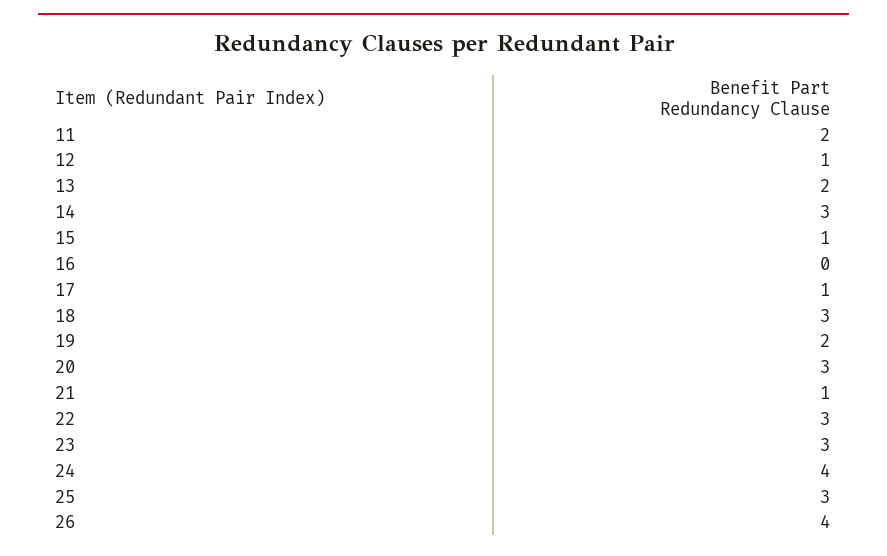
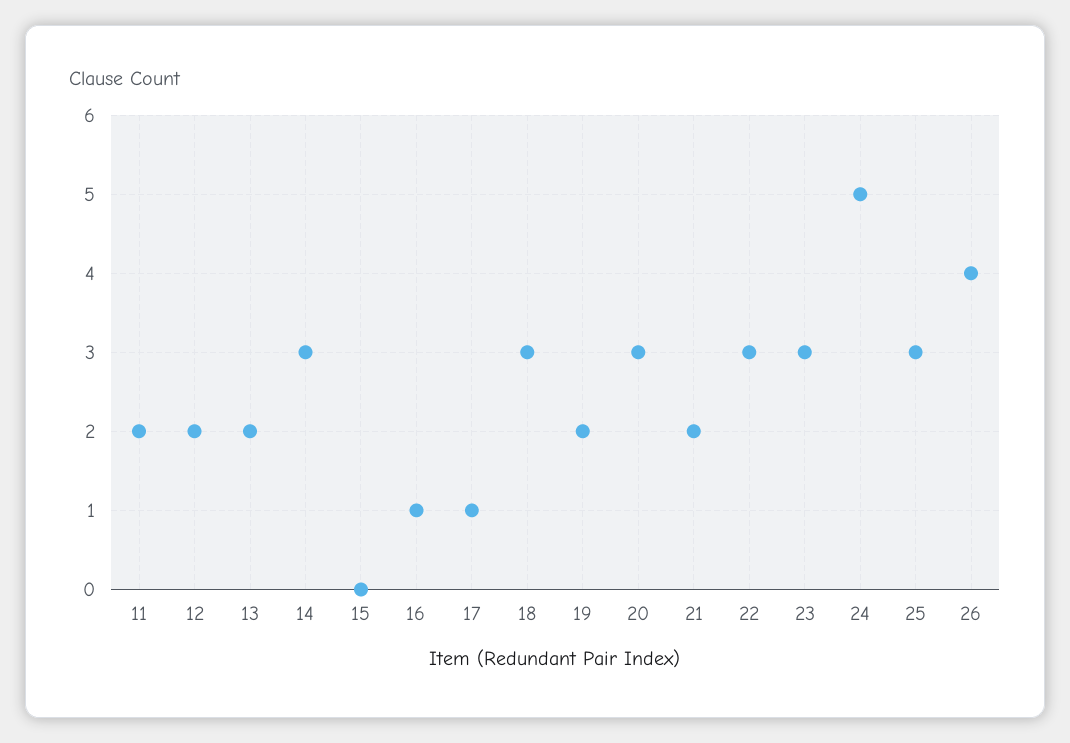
12: 1 -> 2
15: 1 -> 0
16: 0 -> 1
21: 1 -> 2
24: 4 -> 5

